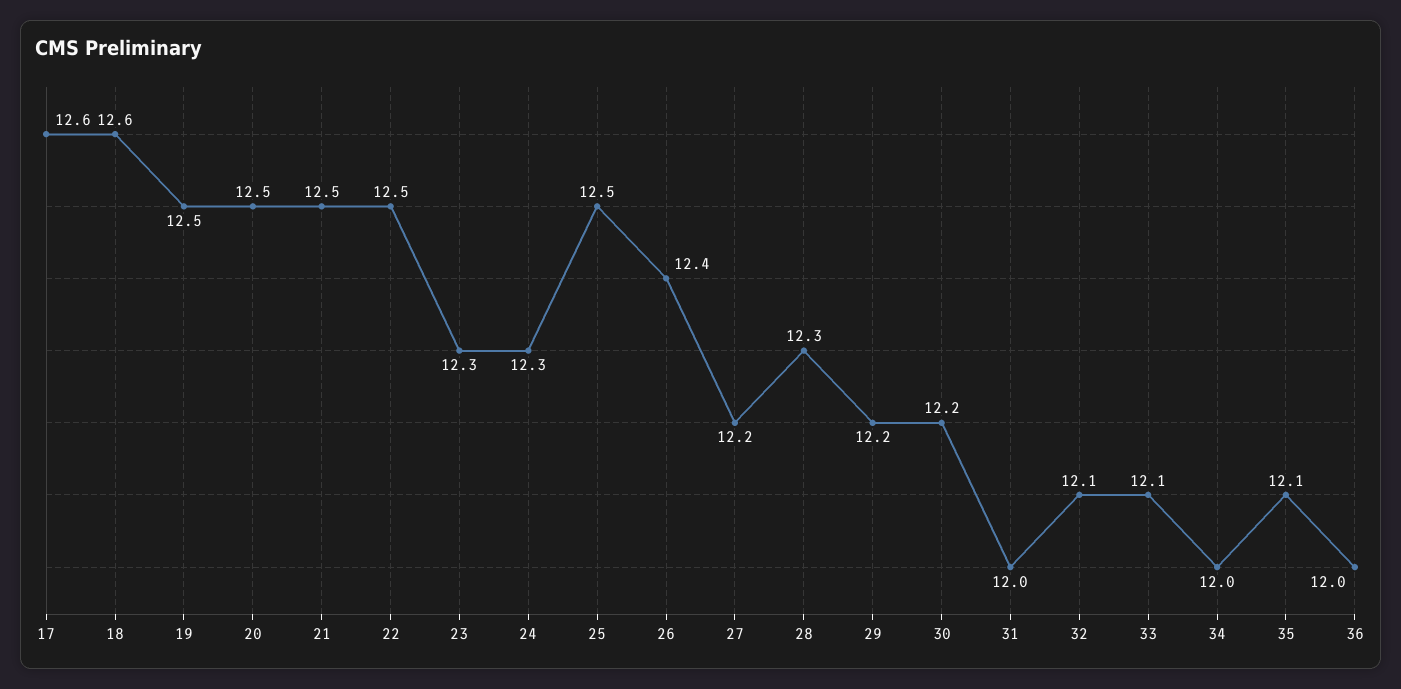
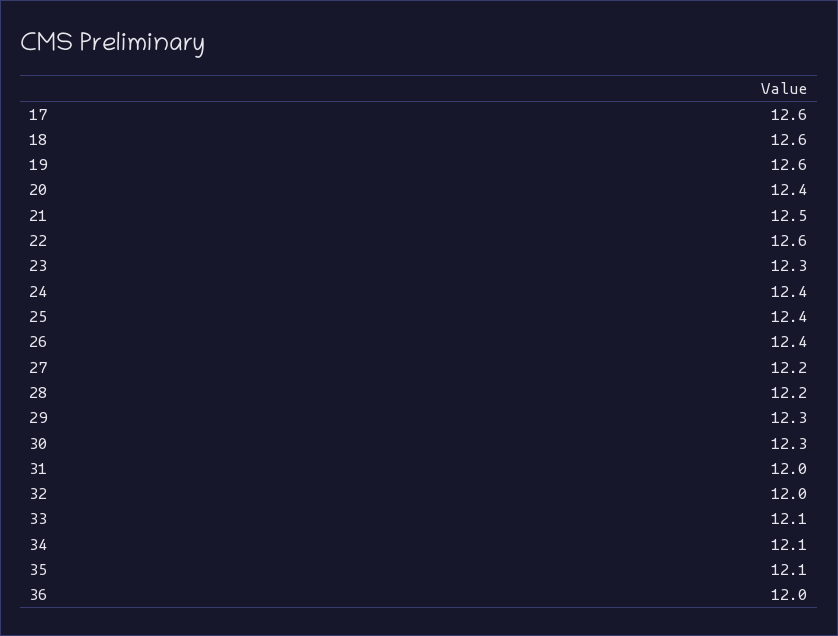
19: 12.5 -> 12.6
20: 12.5 -> 12.4
22: 12.5 -> 12.6
24: 12.3 -> 12.4
25: 12.5 -> 12.4
28: 12.3 -> 12.2
29: 12.2 -> 12.3
30: 12.2 -> 12.3
32: 12.1 -> 12
34: 12 -> 12.1

